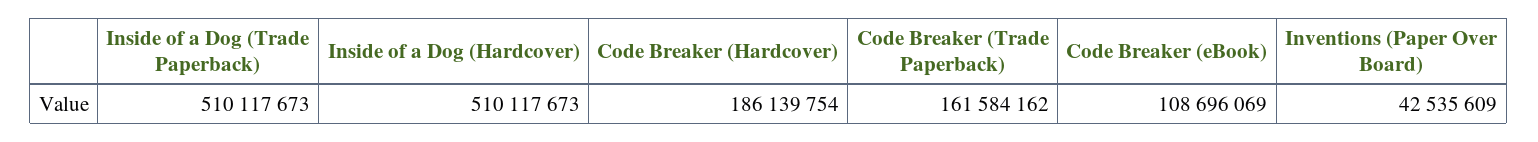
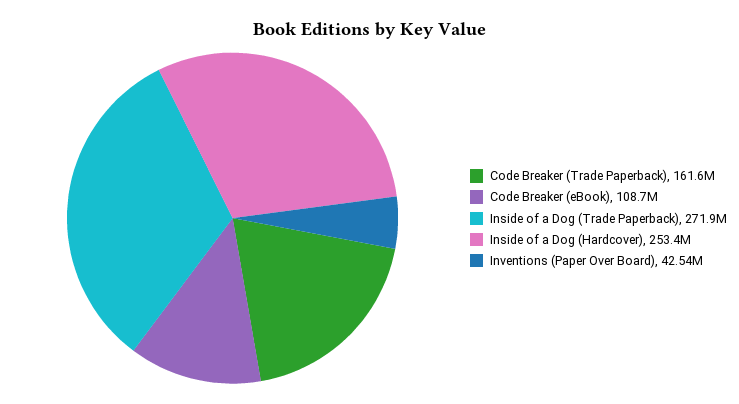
Inside of a Dog (Trade Paperback): 510117673 -> 271900000
Inside of a Dog (Hardcover): 510117673 -> 253400000
Code Breaker (Hardcover): 186139754 -> none

